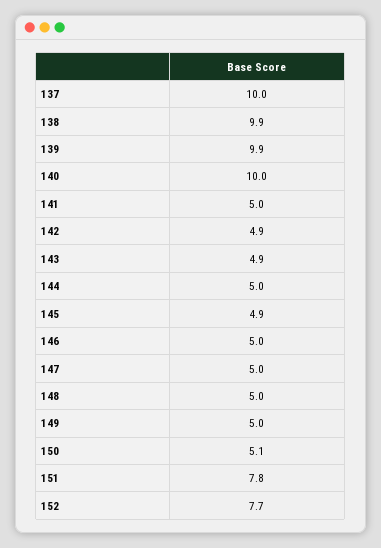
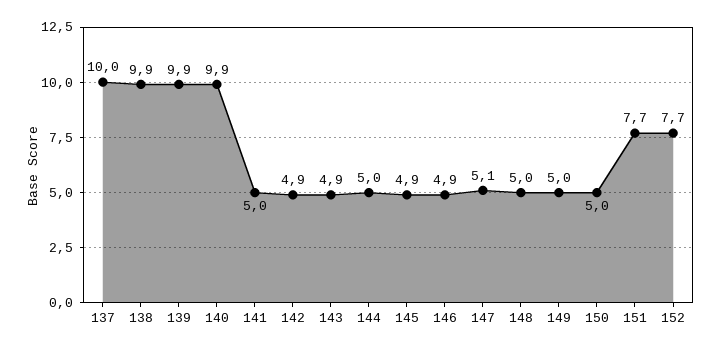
140: 10 -> 9.9
146: 5 -> 4.9
147: 5 -> 5.1
150: 5.1 -> 5
151: 7.8 -> 7.7

